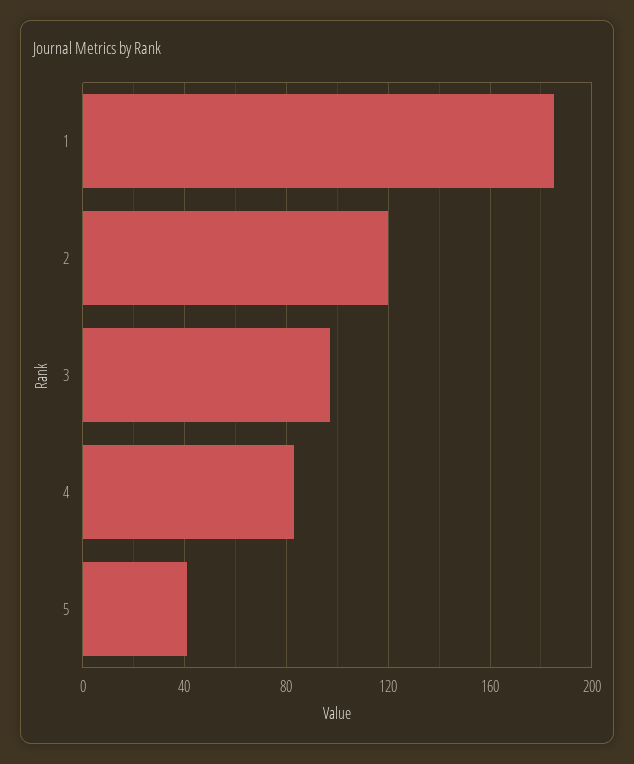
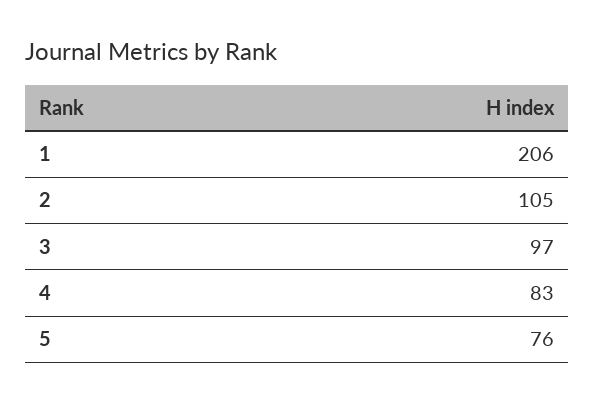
1: 185 -> 206
2: 120 -> 105
5: 40 -> 76

